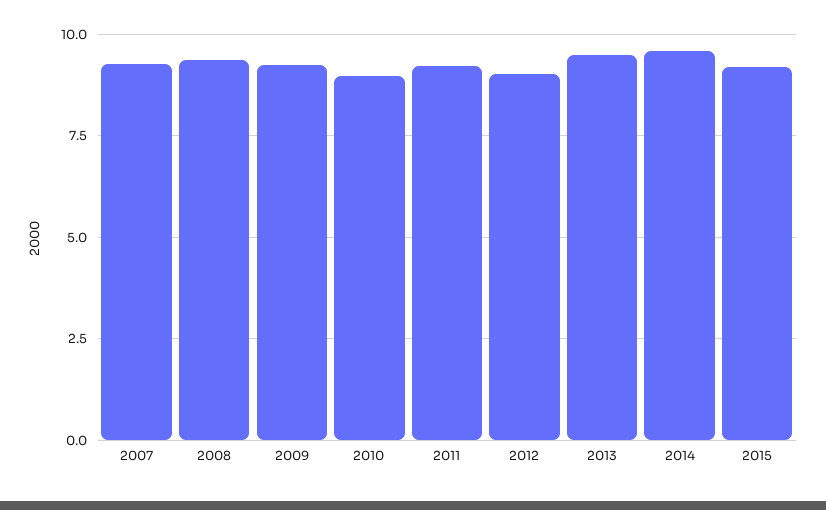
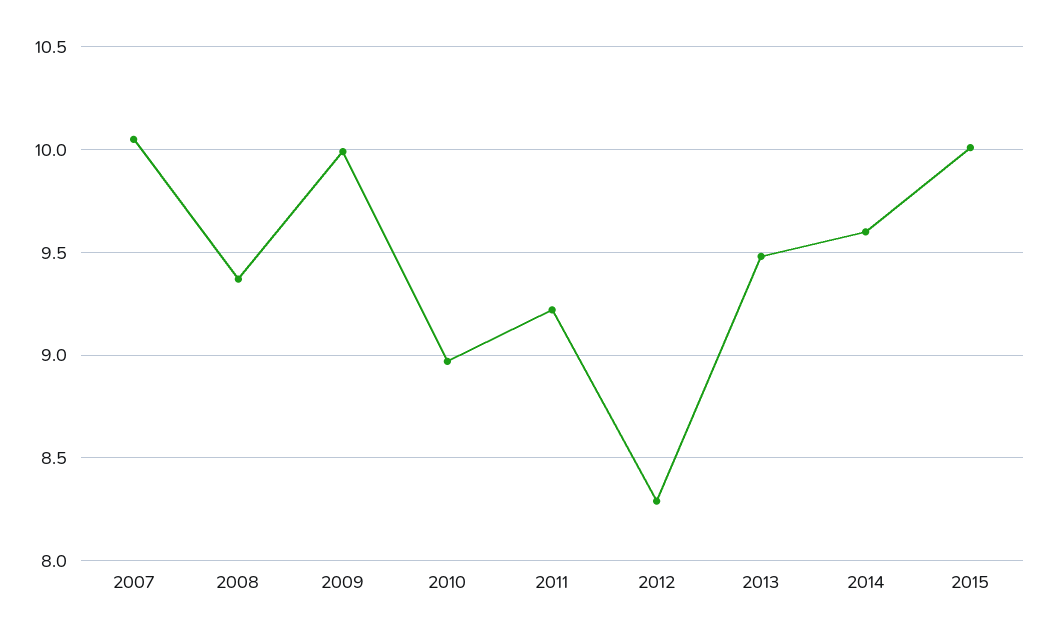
2007: 9.25 -> 10.05
2009: 9.25 -> 10
2012: 9 -> 8.3
2015: 9.25 -> 10

